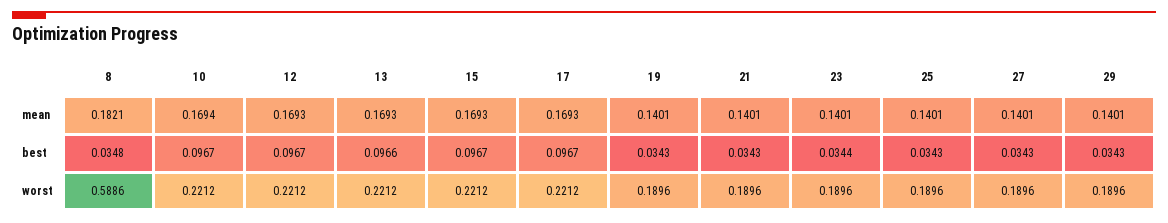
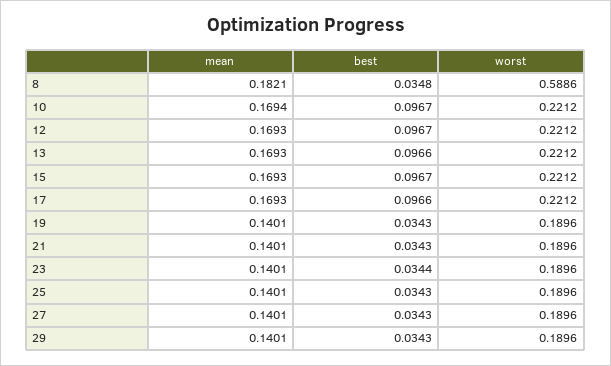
17, best: 0.0967 -> 0.0966

